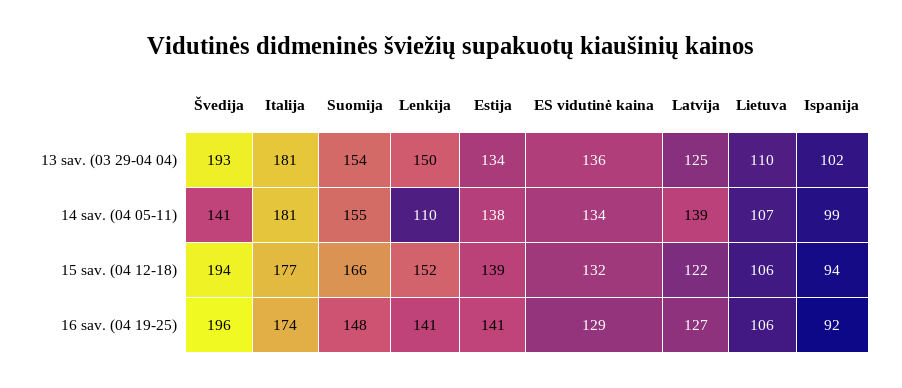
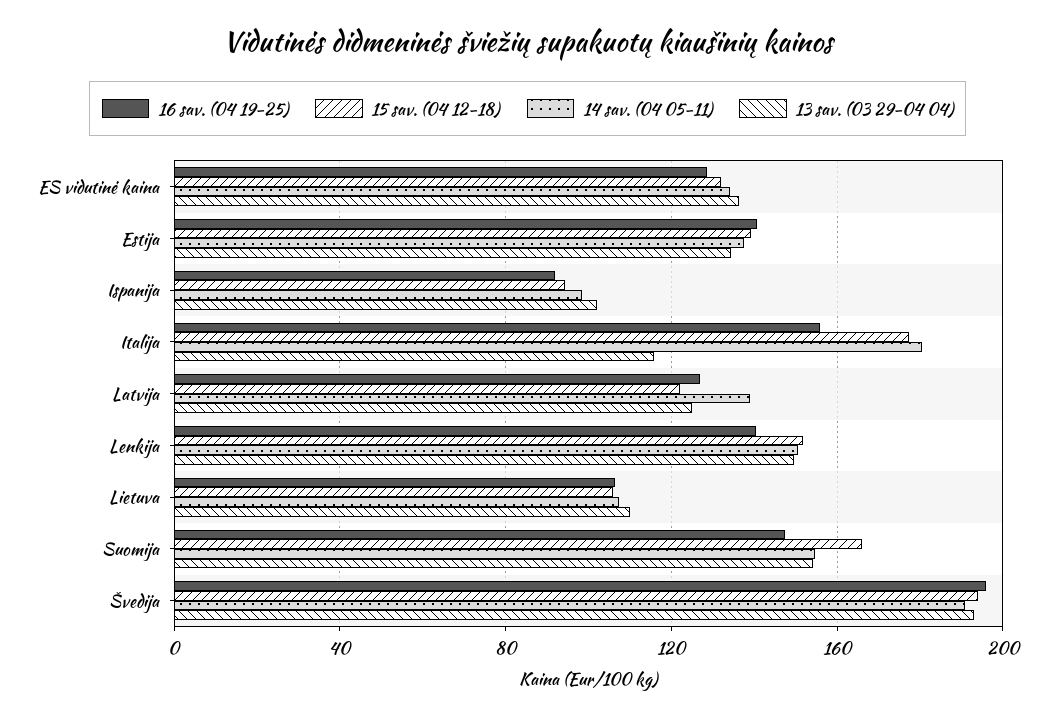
13 sav. (03 29-04 04), Italija: 181 -> 115
14 sav. (04 05-11), Švedija: 141 -> 190
14 sav. (04 05-11), Lenkija: 110 -> 150
16 sav. (04 19-25), Italija: 174 -> 155

